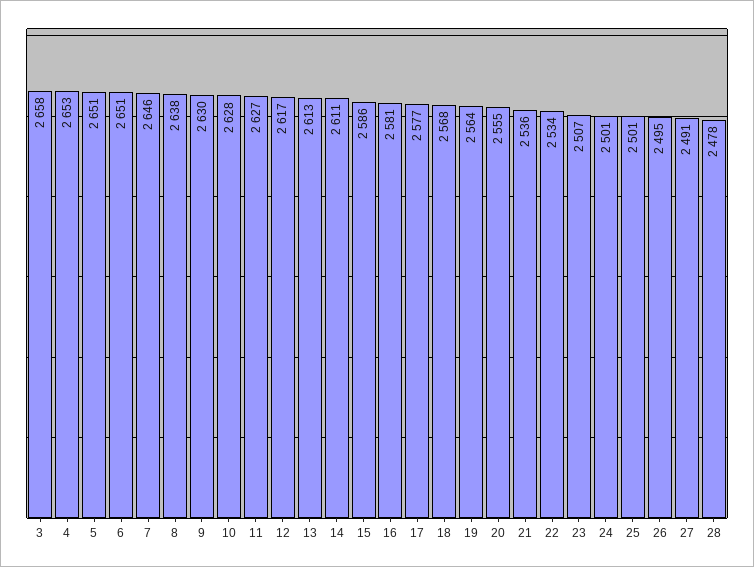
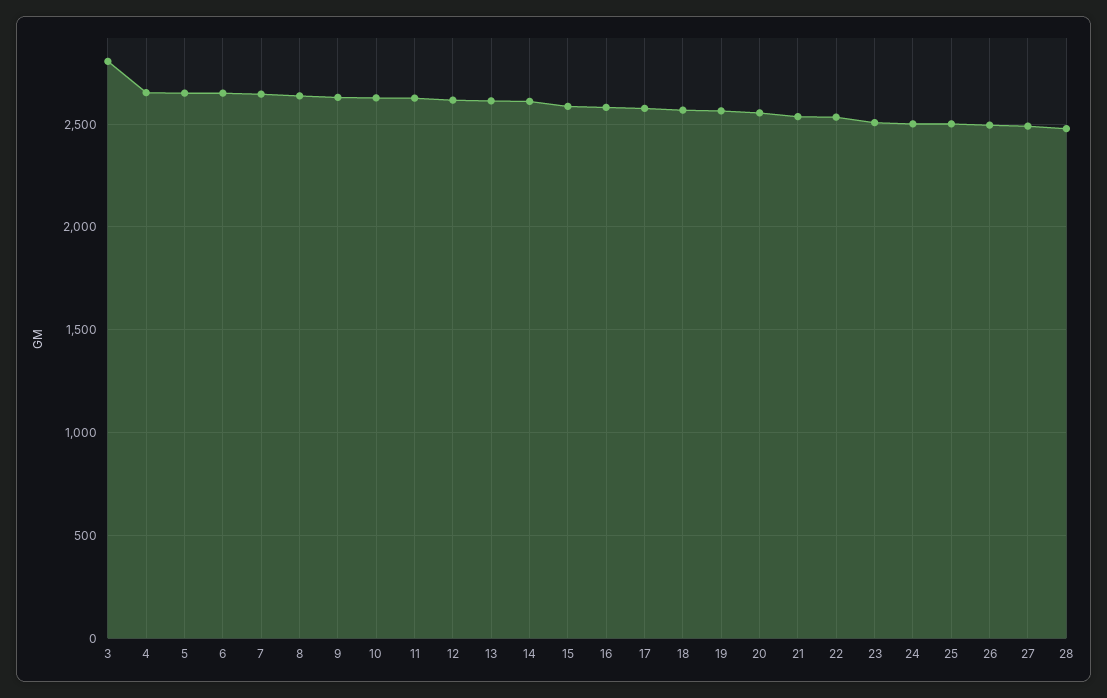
3: 2658 -> 2800

